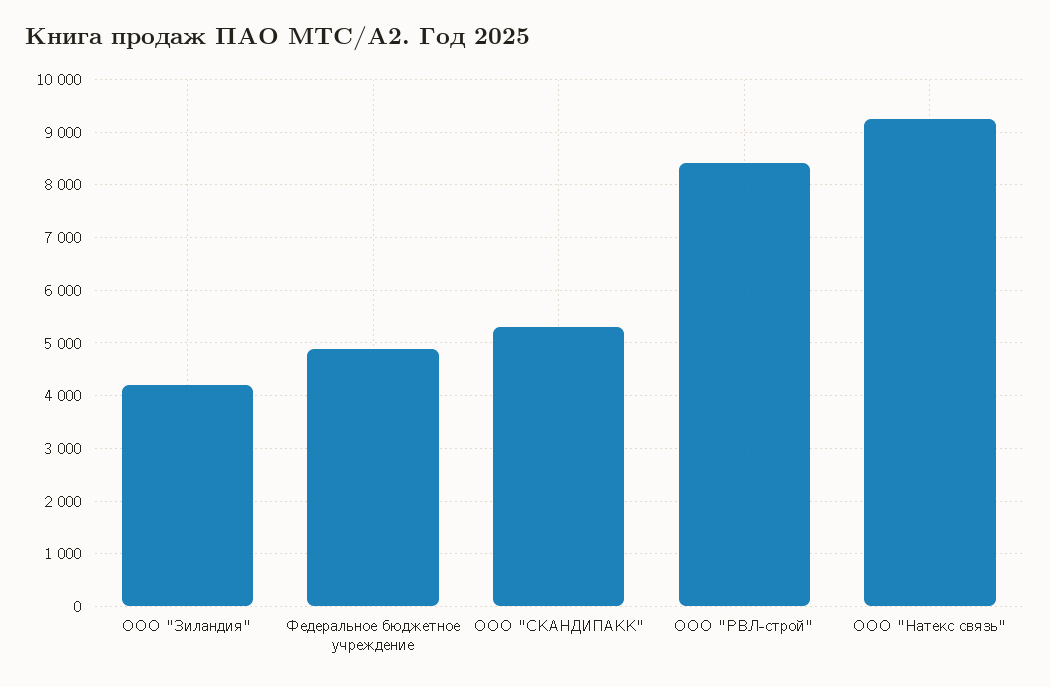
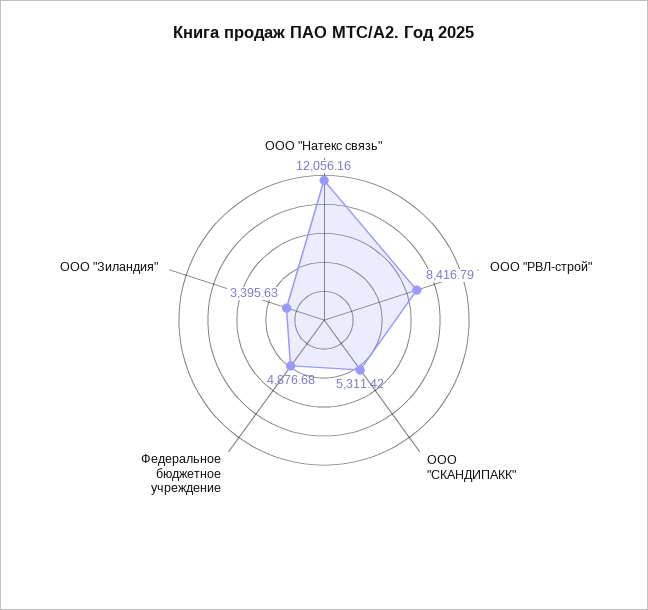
ООО "Зиландия": 4200 -> 3395.63
ООО "Натекс связь": 9200 -> 12056.16

